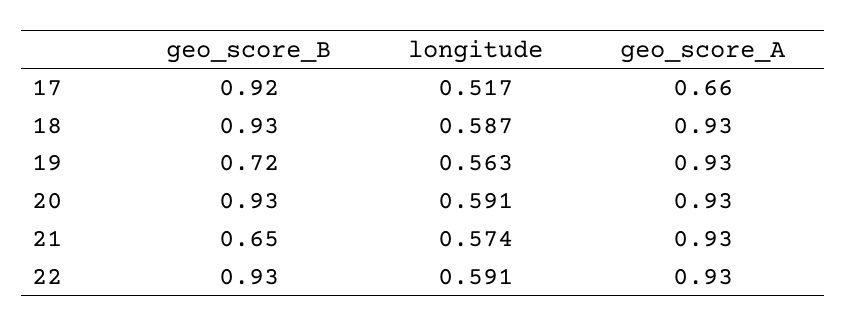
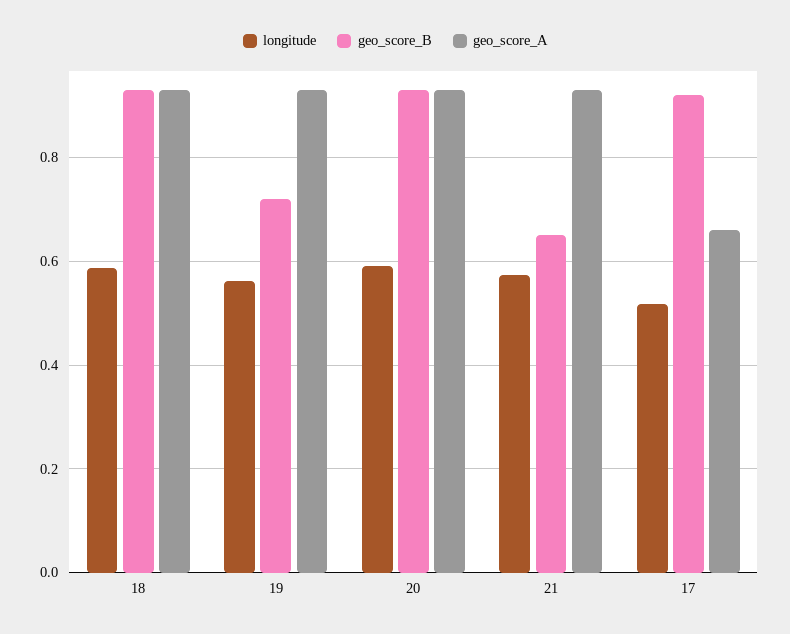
geo_score_B, 22: 0.93 -> none
longitude, 22: 0.591 -> none
geo_score_A, 22: 0.93 -> none

